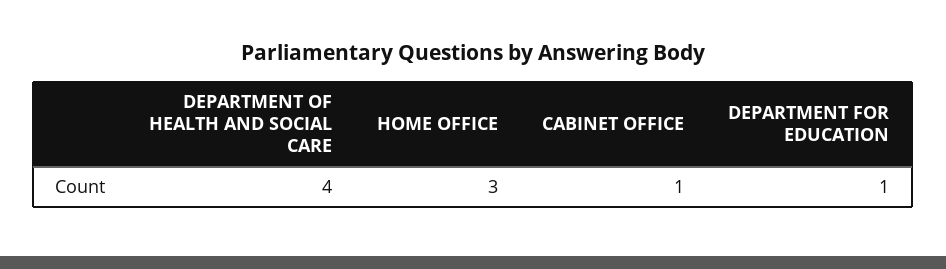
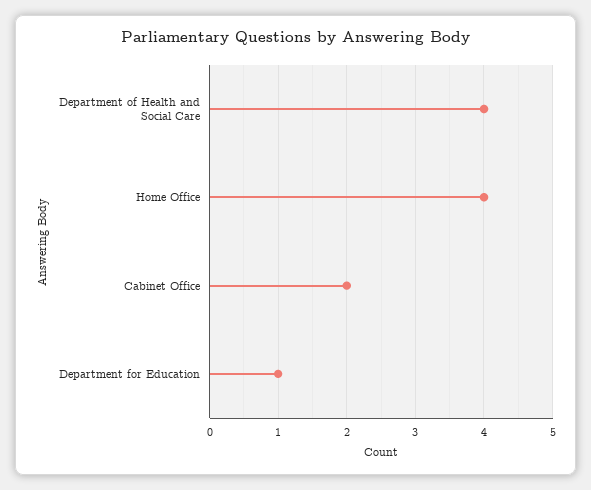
HOME OFFICE: 3 -> 4
CABINET OFFICE: 1 -> 2

